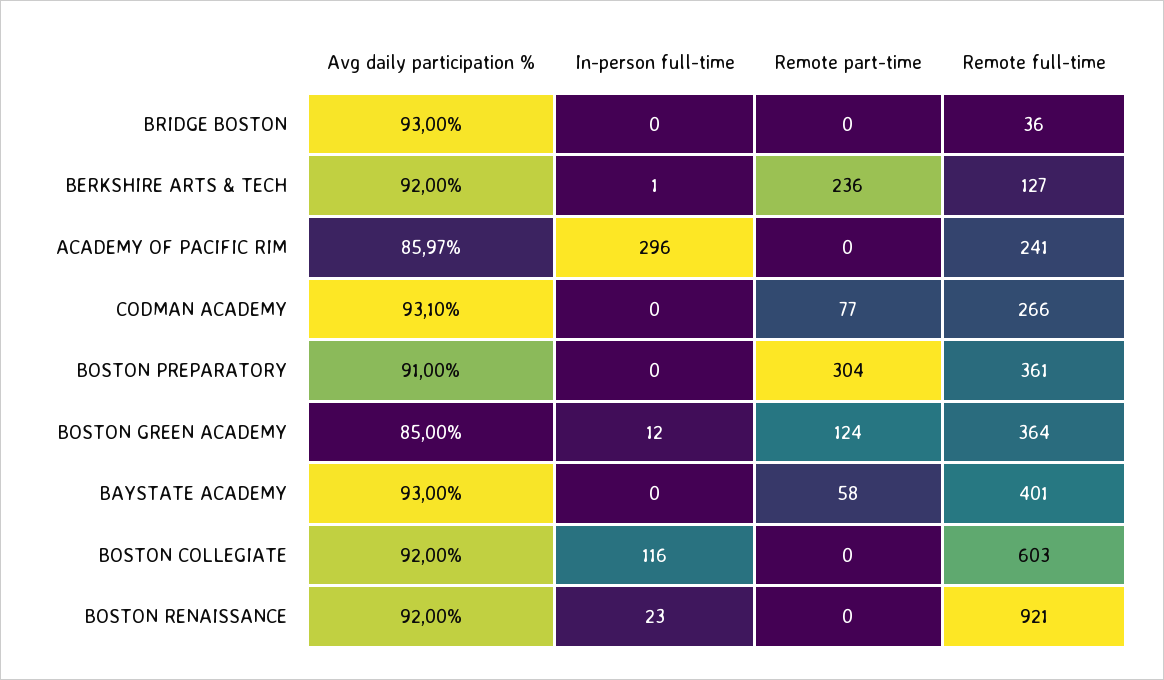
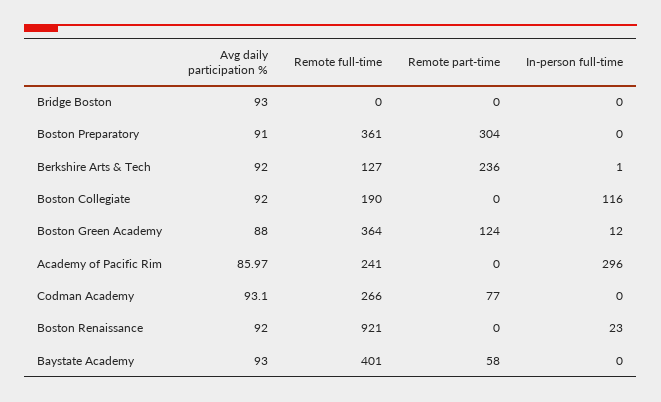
Remote full-time, BRIDGE BOSTON: 36 -> 0
Avg daily participation %, BOSTON GREEN ACADEMY: 85 -> 88
Remote full-time, BOSTON COLLEGIATE: 603 -> 190

